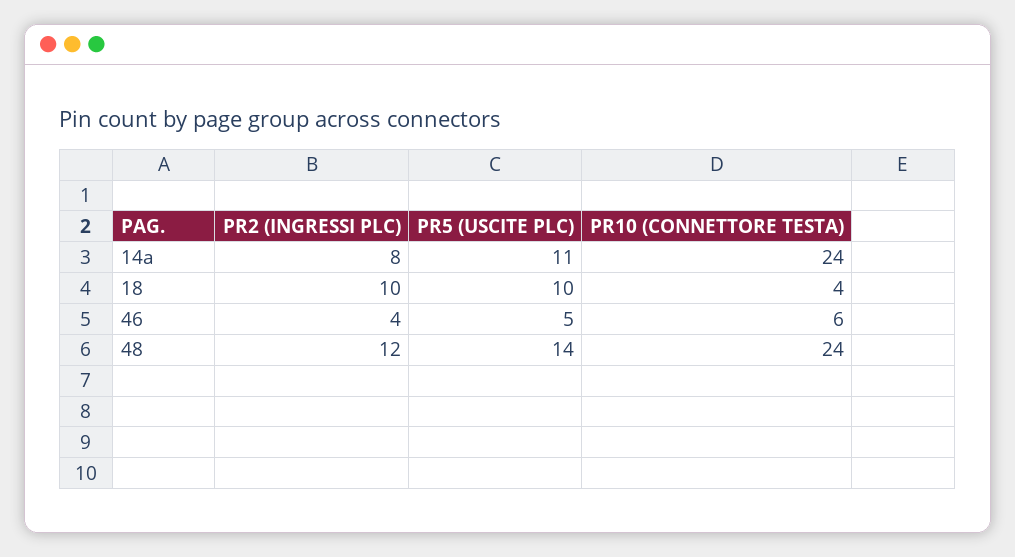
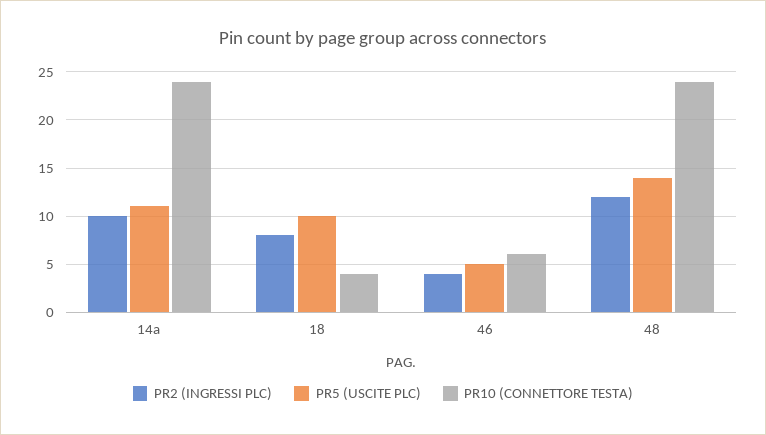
PR2 (INGRESSI PLC), 14a: 8 -> 10
PR2 (INGRESSI PLC), 18: 10 -> 8

